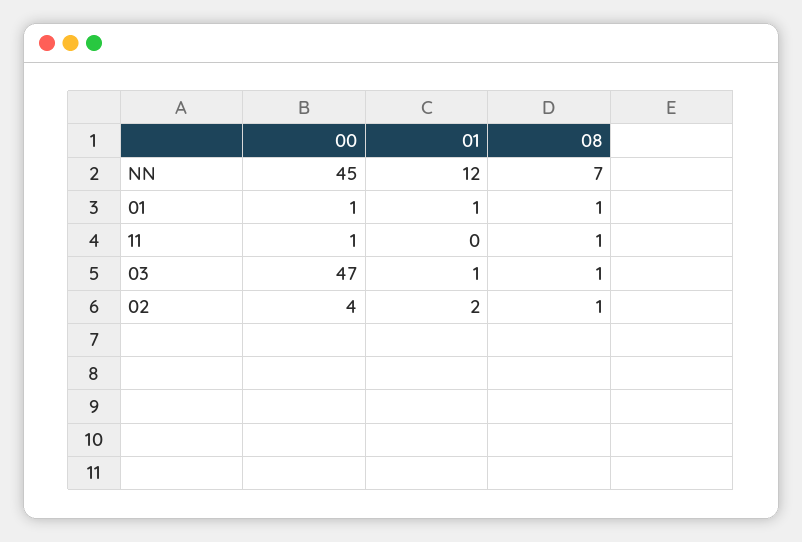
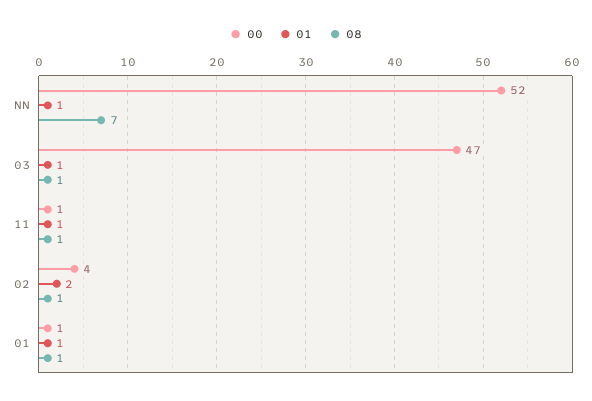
00, NN: 45 -> 52
01, NN: 12 -> 1
01, 11: 0 -> 1

